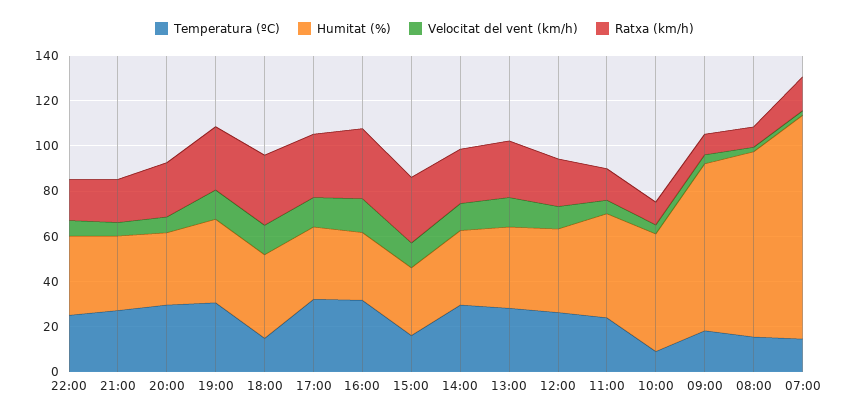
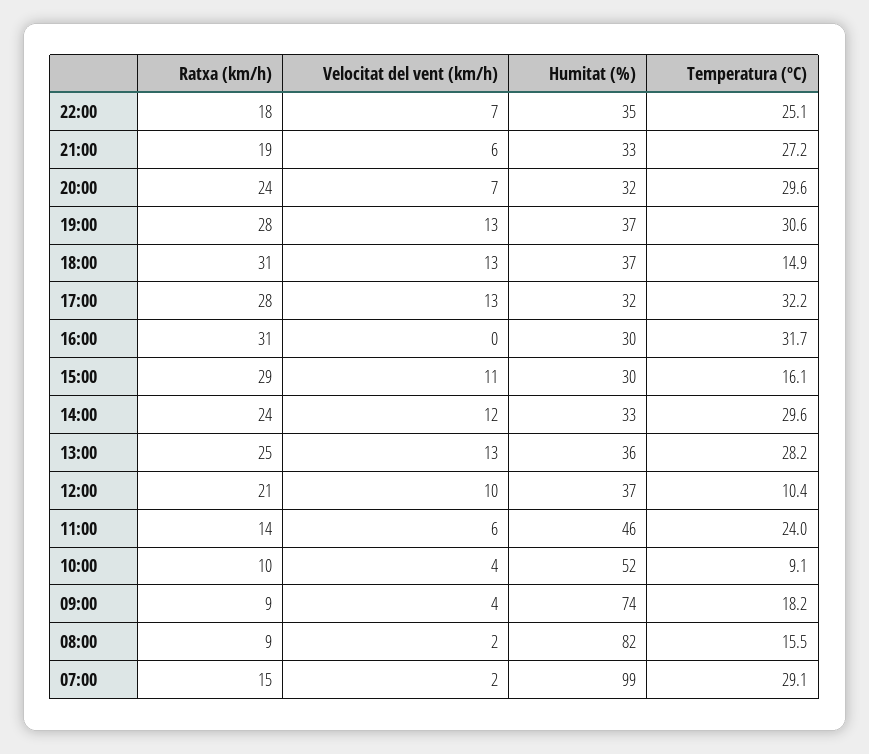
Velocitat del vent (km/h), 16:00: 15 -> 0
Temperatura (ºC), 12:00: 25 -> 10.4
Temperatura (ºC), 07:00: 15 -> 29.1

